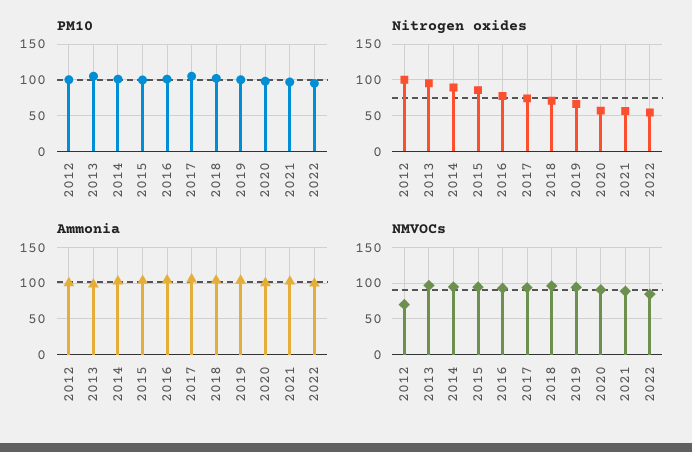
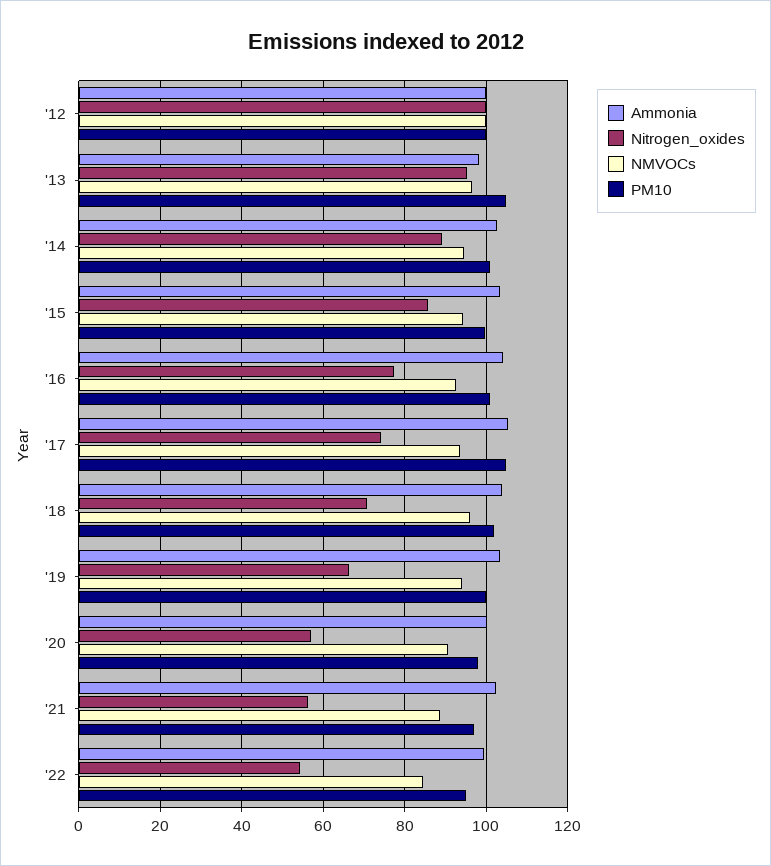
NMVOCs, 2012: 70 -> 100

